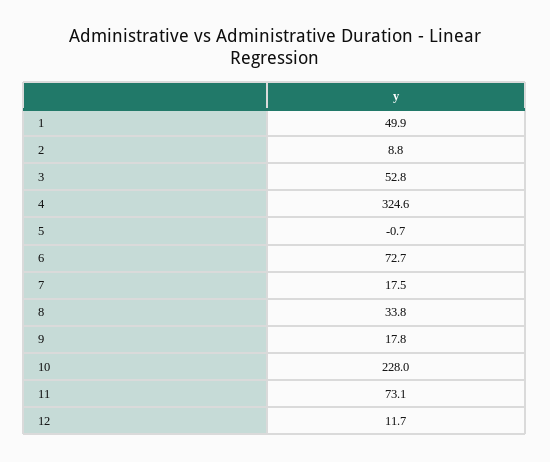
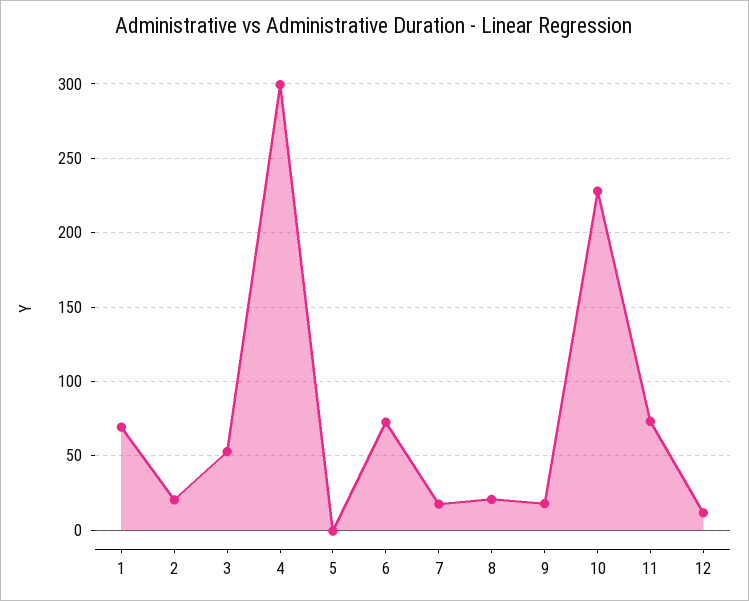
1: 49.9 -> 70
2: 8.8 -> 20
4: 324.6 -> 300
8: 33.8 -> 20

